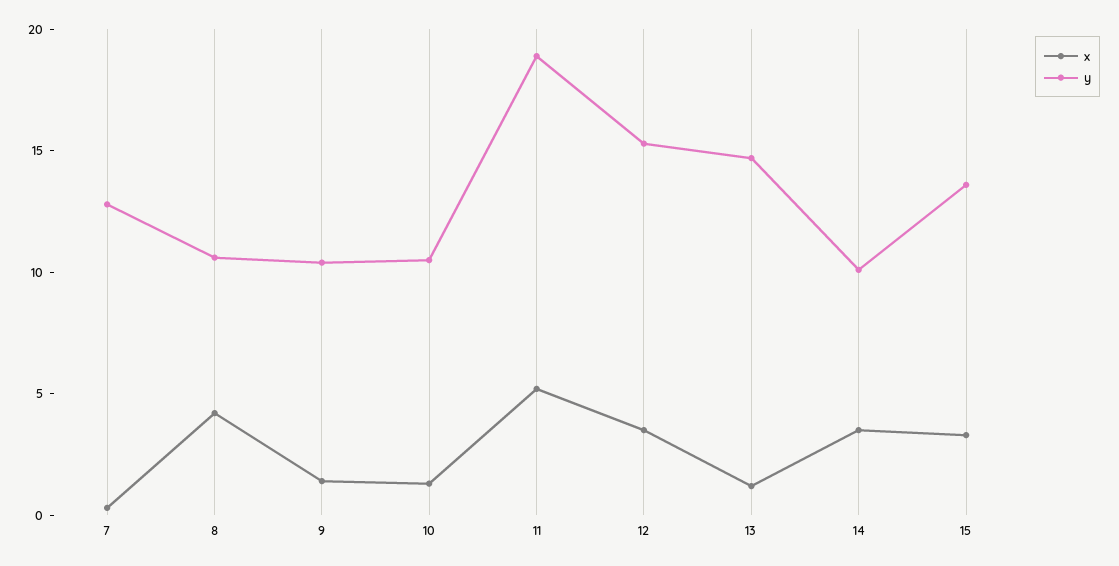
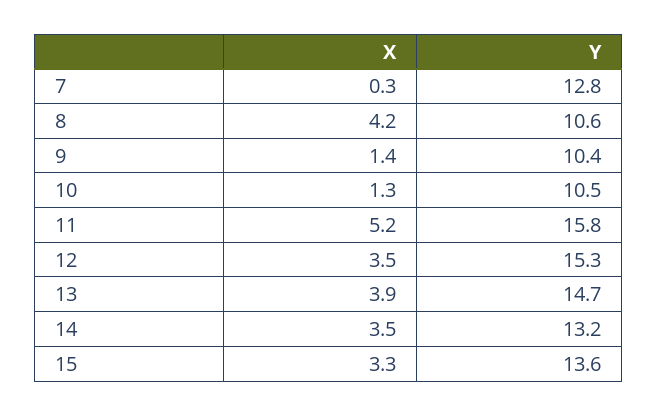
y, 11: 19 -> 15.8
x, 13: 1 -> 3.9
y, 14: 10 -> 13.2

